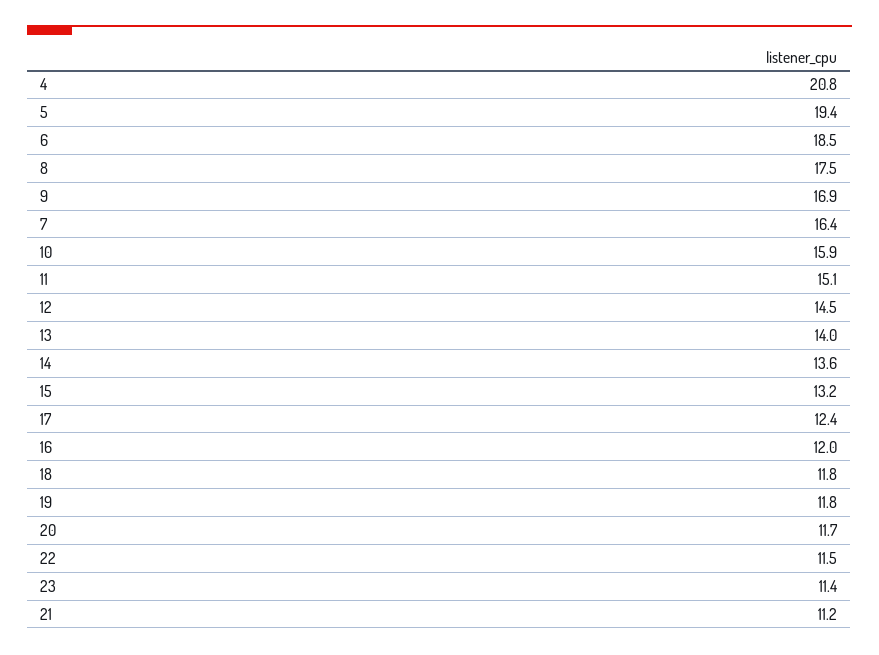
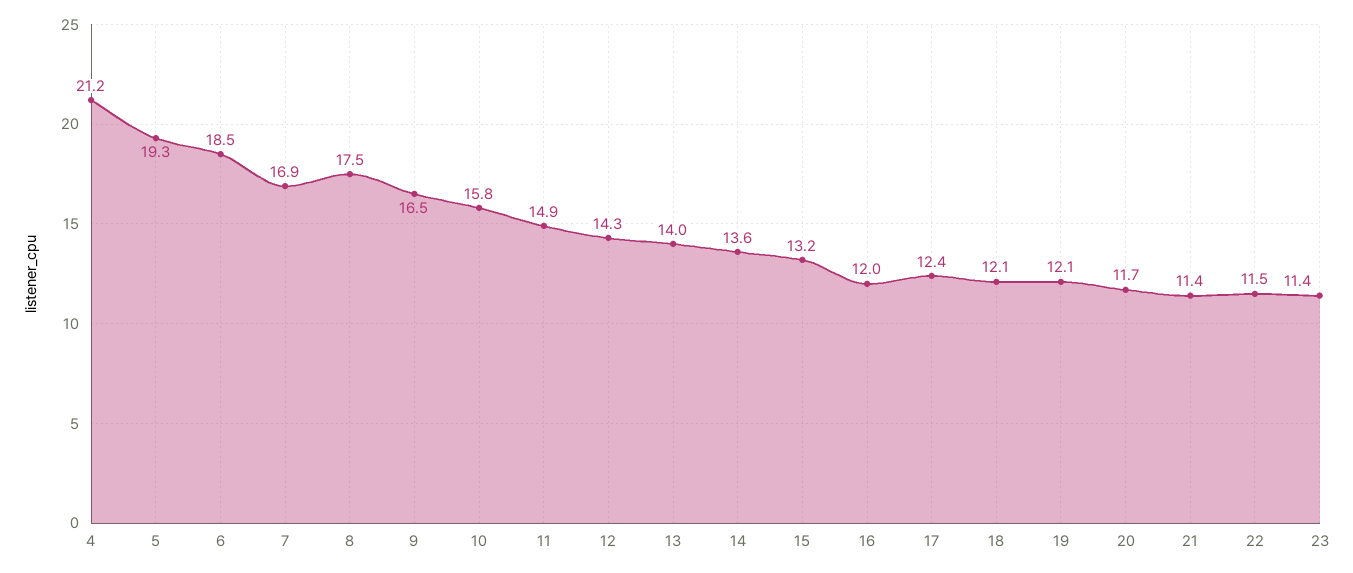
4: 20.8 -> 21.2
5: 19.4 -> 19.3
9: 16.9 -> 16.5
7: 16.4 -> 16.9
10: 15.9 -> 15.8
11: 15.1 -> 14.9
12: 14.5 -> 14.3
18: 11.8 -> 12.1
19: 11.8 -> 12.1
21: 11.2 -> 11.4

